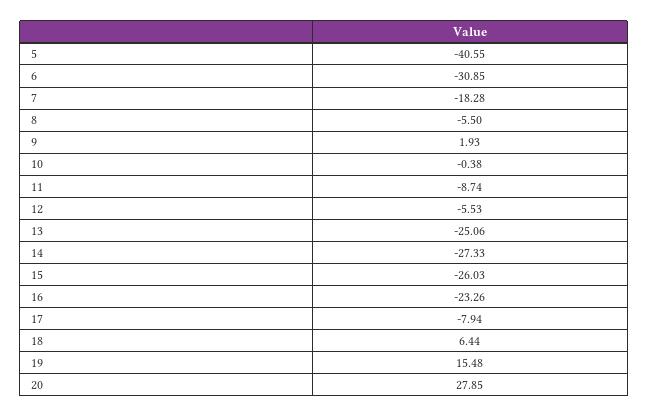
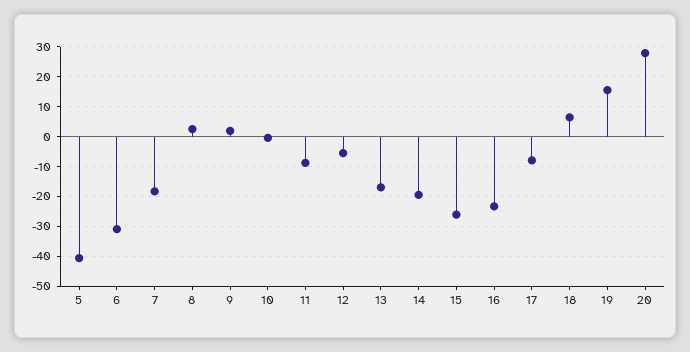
8: -5.5 -> 2.5
13: -25.06 -> -17.5
14: -27.33 -> -20

